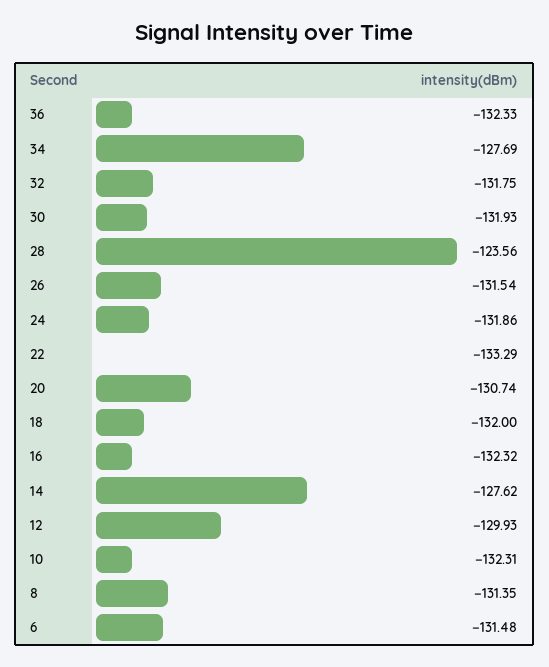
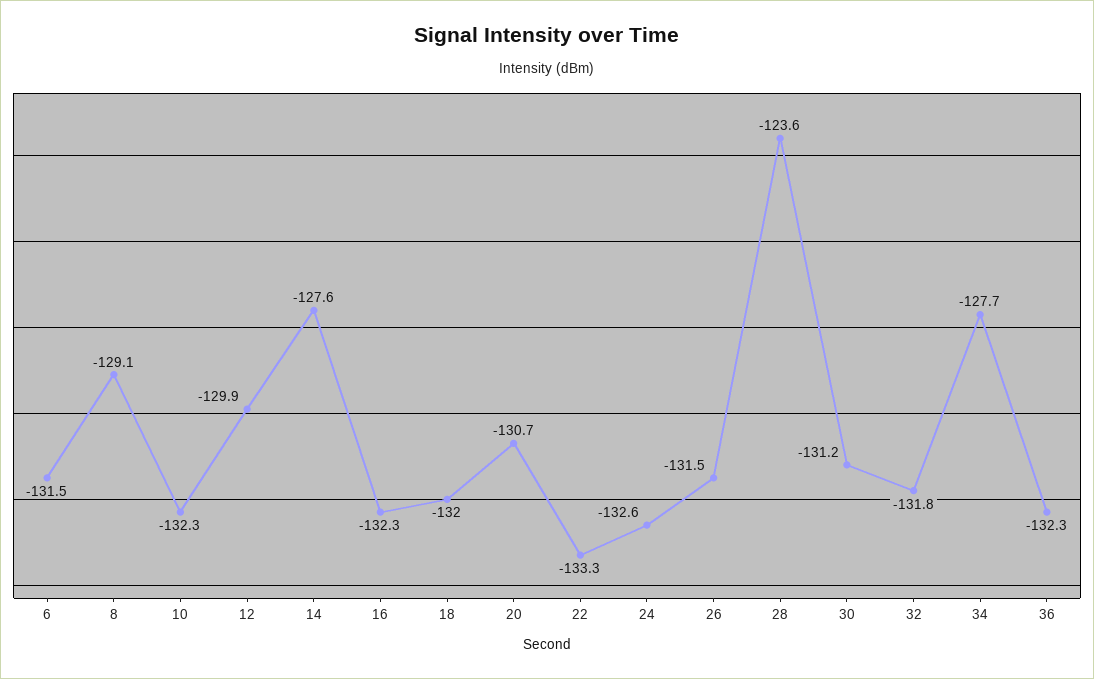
30: -131.93 -> -131.2
24: -131.86 -> -132.6
8: -131.35 -> -129.1

